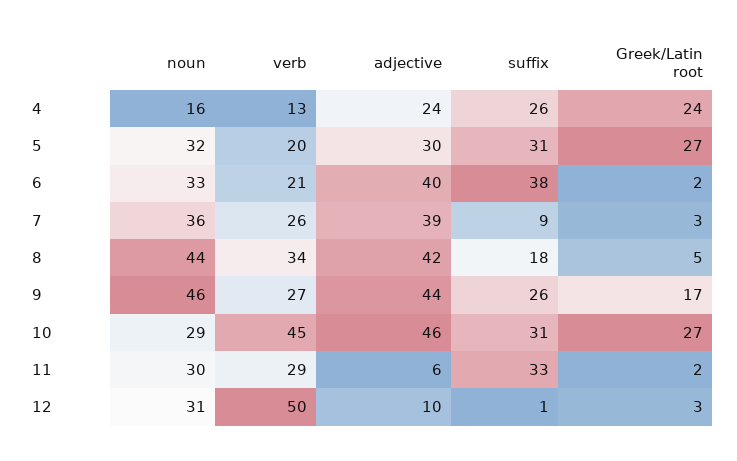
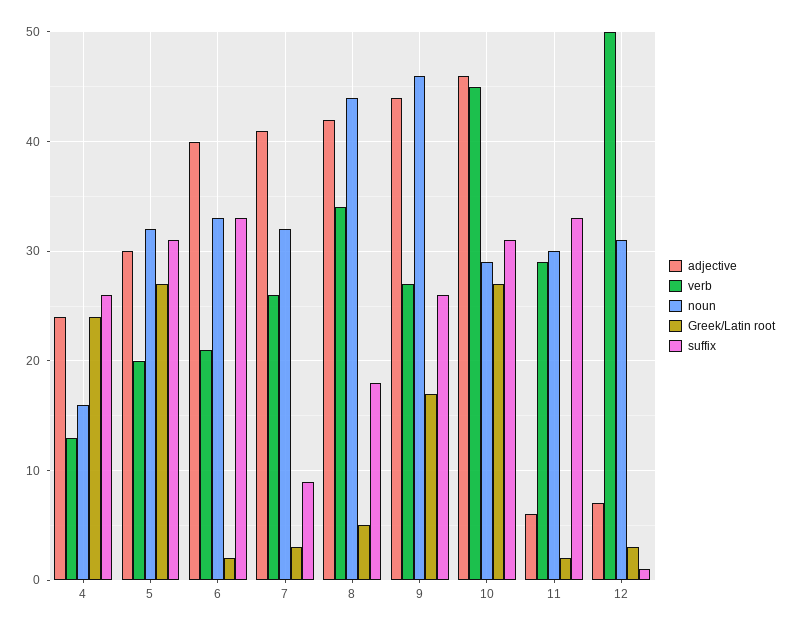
suffix, 6: 38 -> 33
noun, 7: 36 -> 32
adjective, 7: 39 -> 41
adjective, 12: 10 -> 7

